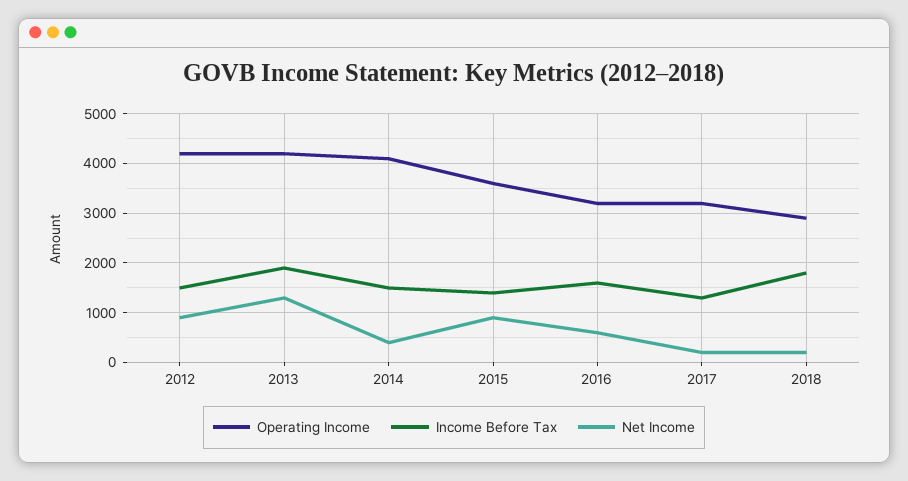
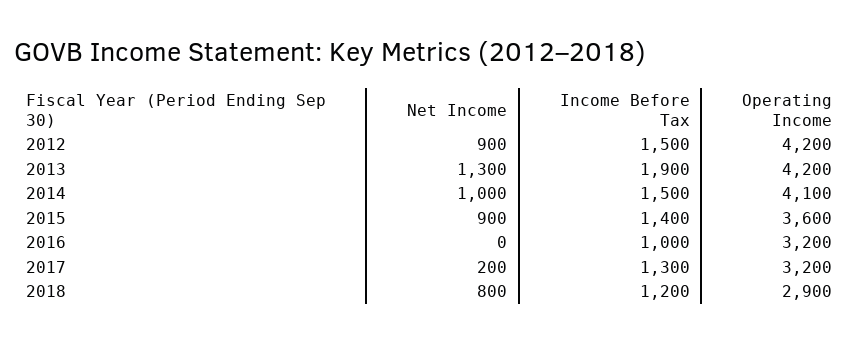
Net Income, 2014: 400 -> 1000
Income Before Tax, 2016: 1600 -> 1000
Net Income, 2016: 600 -> 0
Income Before Tax, 2018: 1800 -> 1200
Net Income, 2018: 200 -> 800

